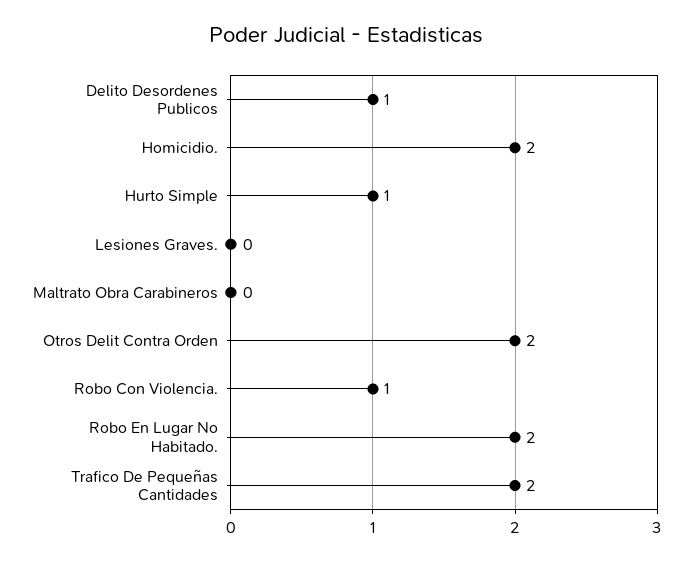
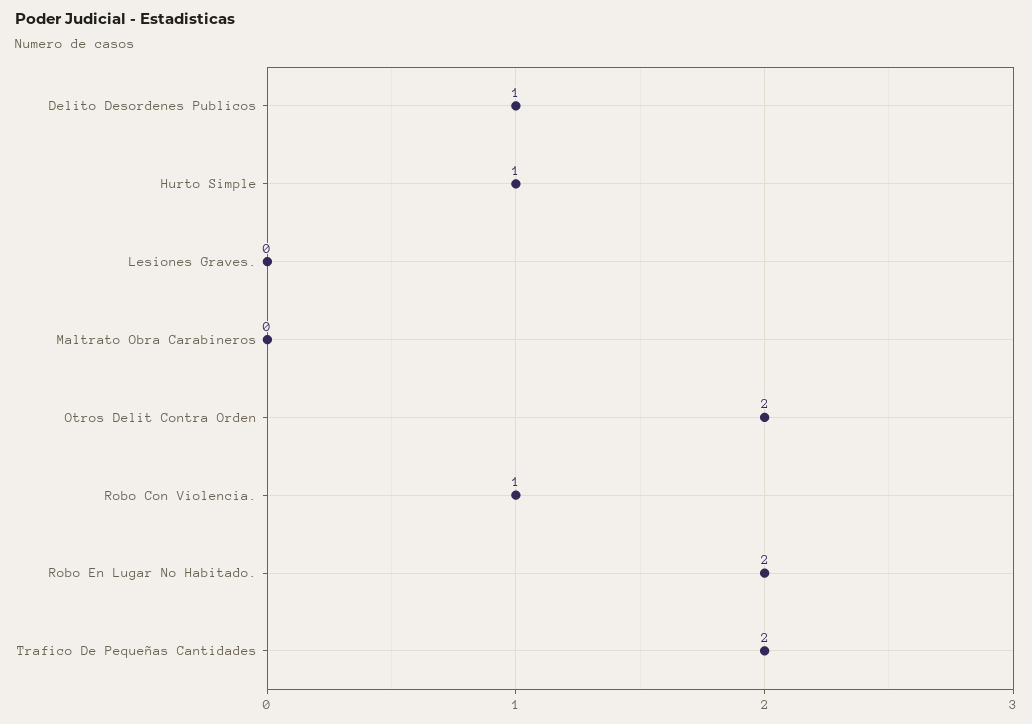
Homicidio.: 2 -> none

